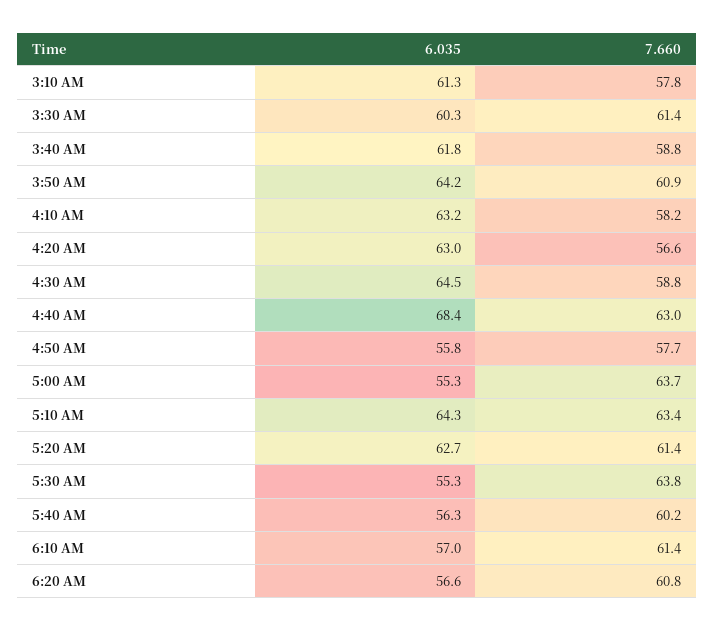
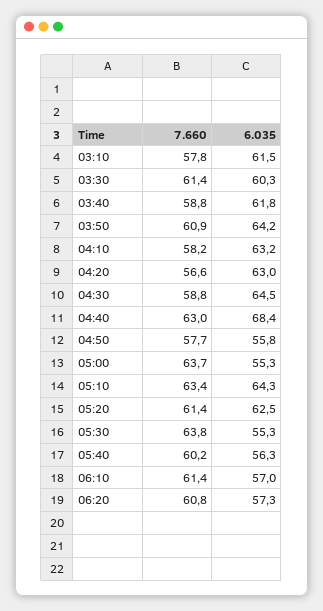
6.035, 3:10 AM: 61.3 -> 61.5
6.035, 5:20 AM: 62.7 -> 62.5
6.035, 6:20 AM: 56.6 -> 57.3

